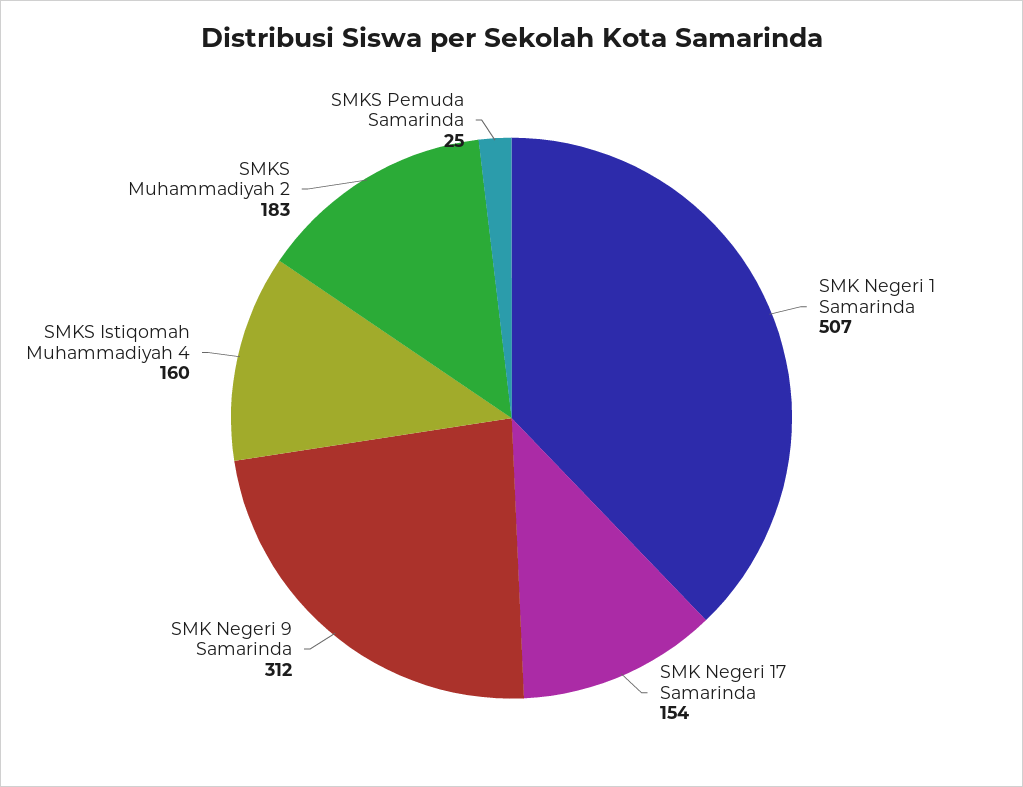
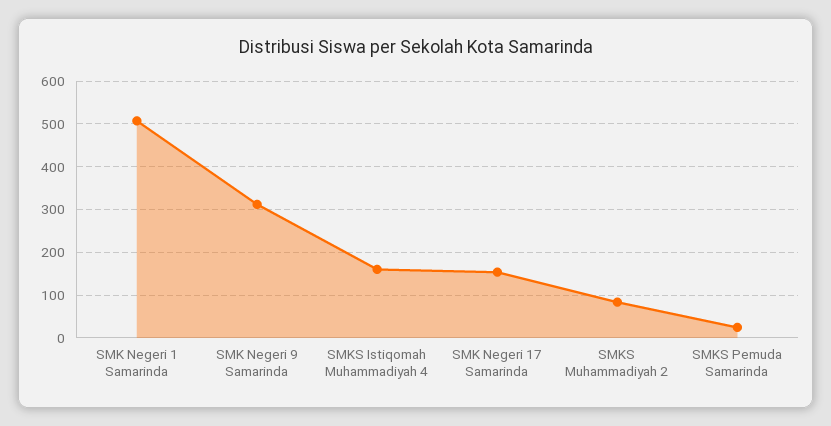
SMKS Muhammadiyah 2: 183 -> 80

